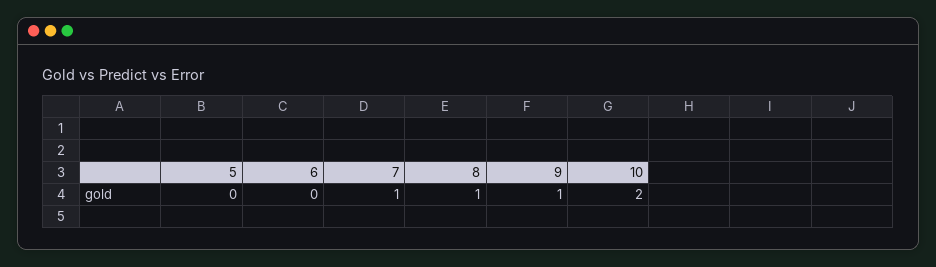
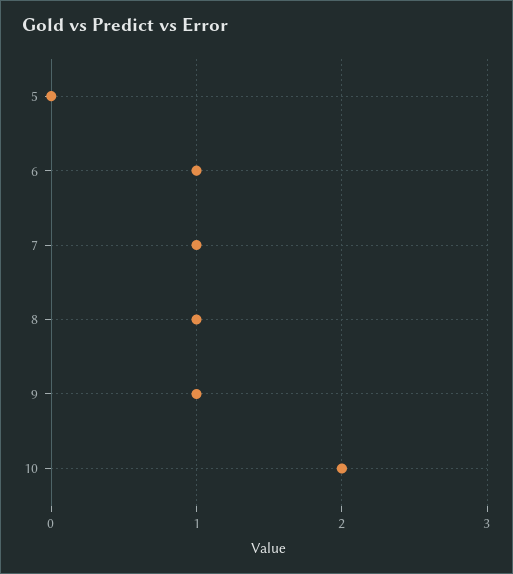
6: 0 -> 1

